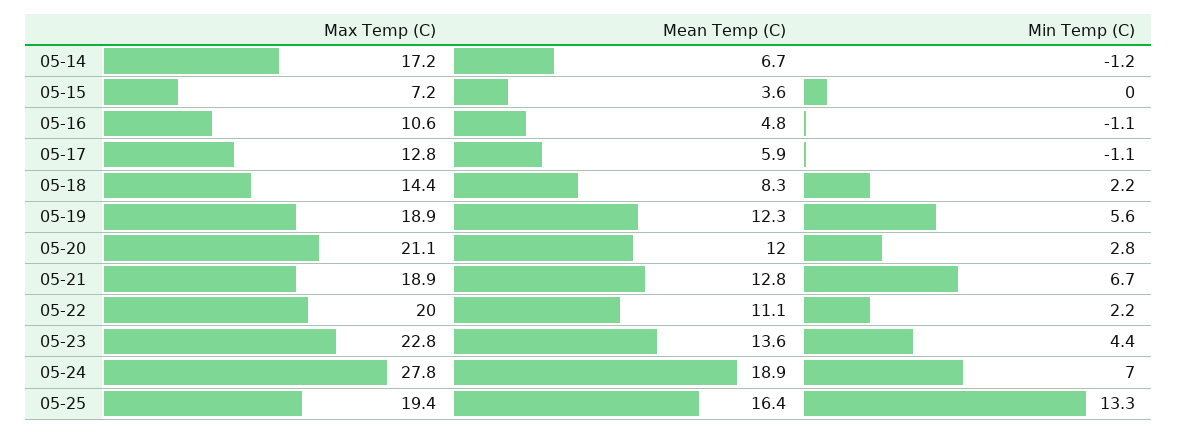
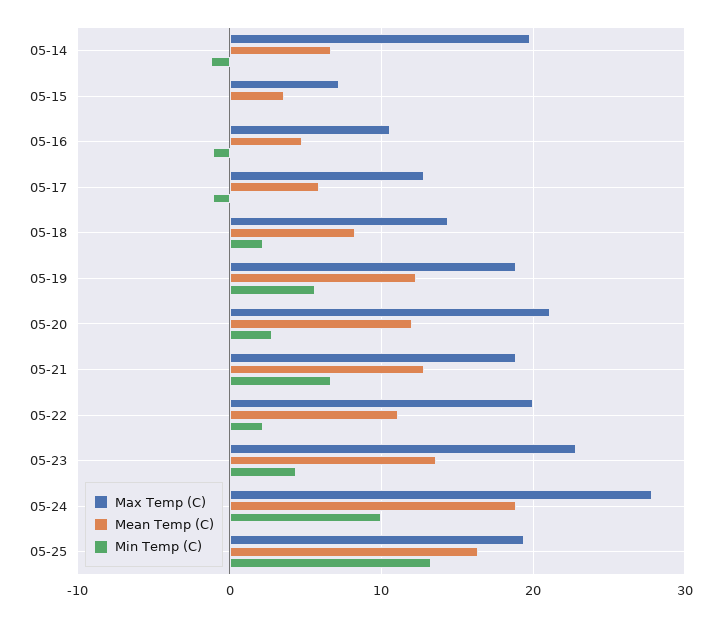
Max Temp (C), 05-14: 17.2 -> 20
Min Temp (C), 05-24: 7 -> 10

